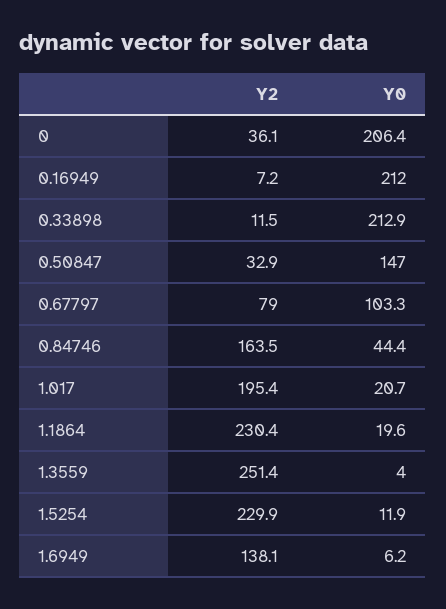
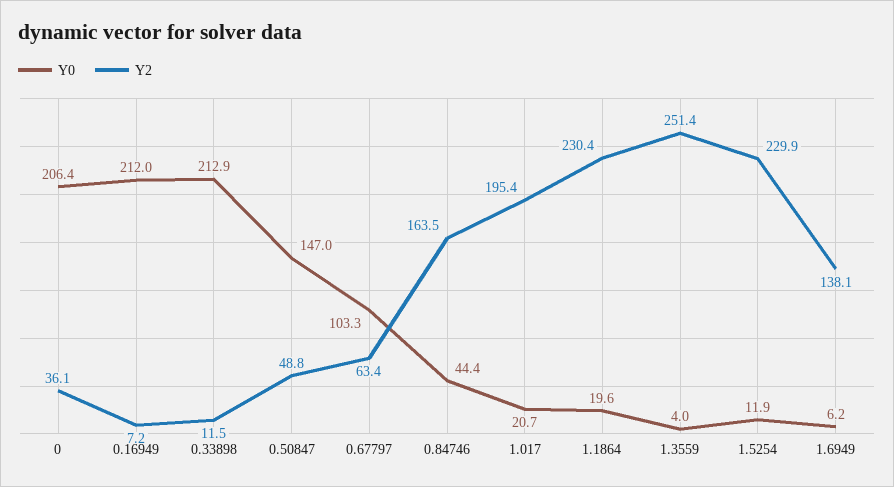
Y2, 0.50847: 32.9 -> 48.8
Y2, 0.67797: 79 -> 63.4

